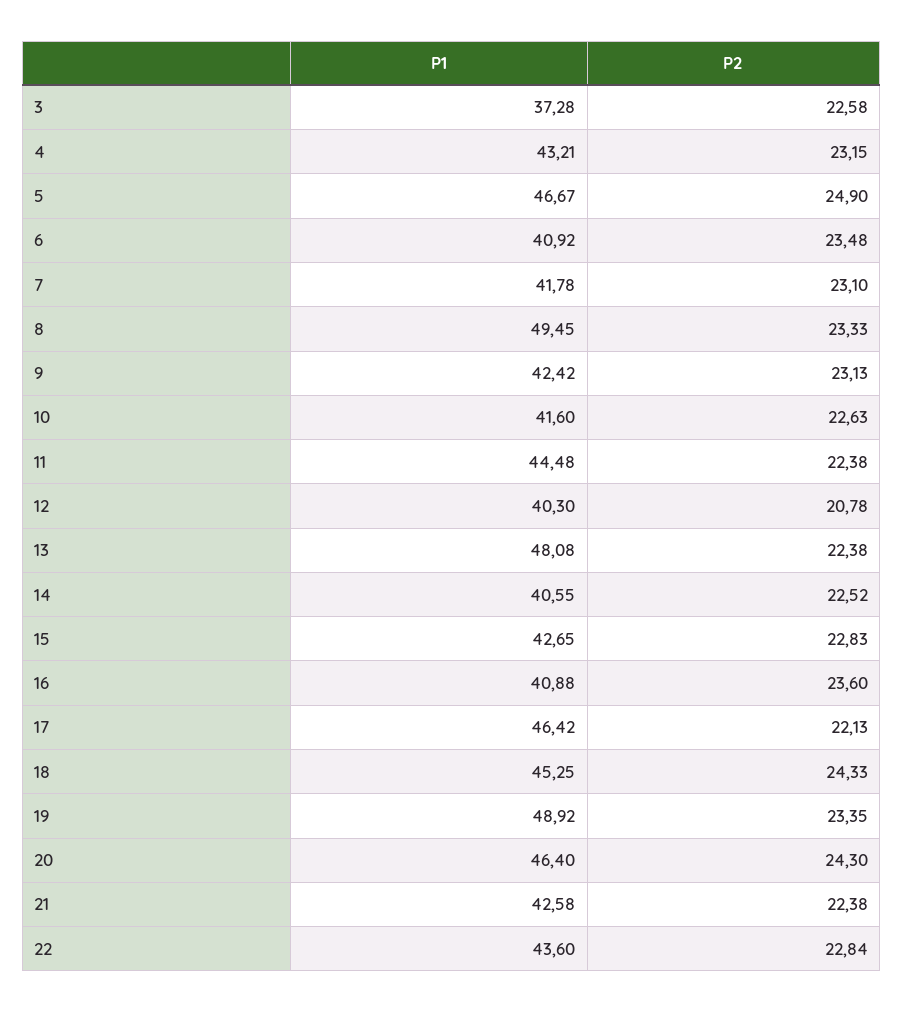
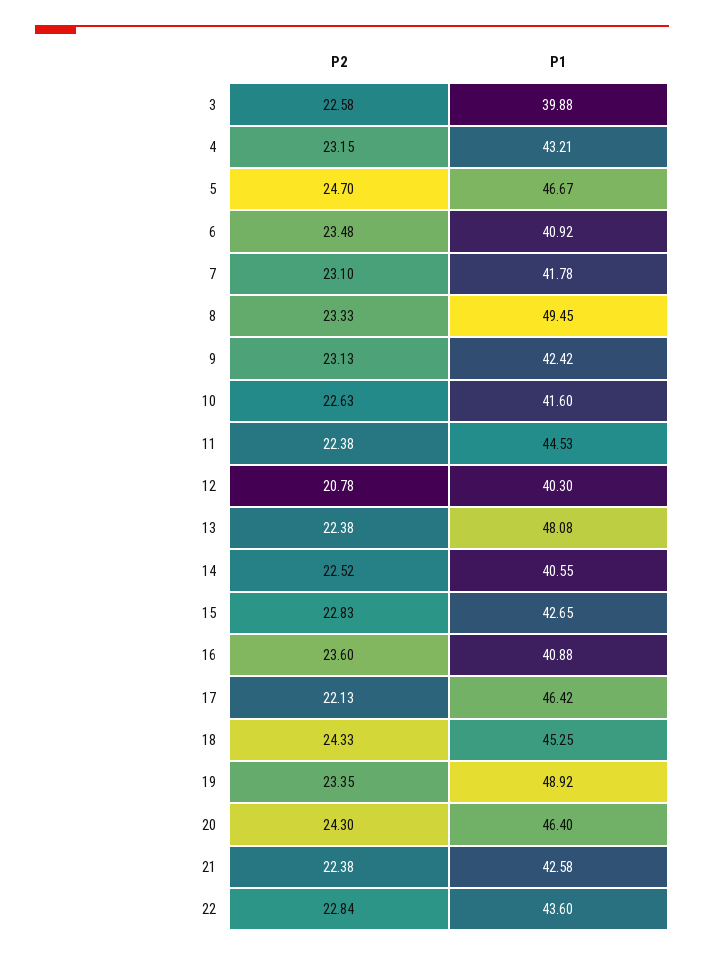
P1, 3: 37.28 -> 39.88
P2, 5: 24.9 -> 24.7
P1, 11: 44.48 -> 44.53

